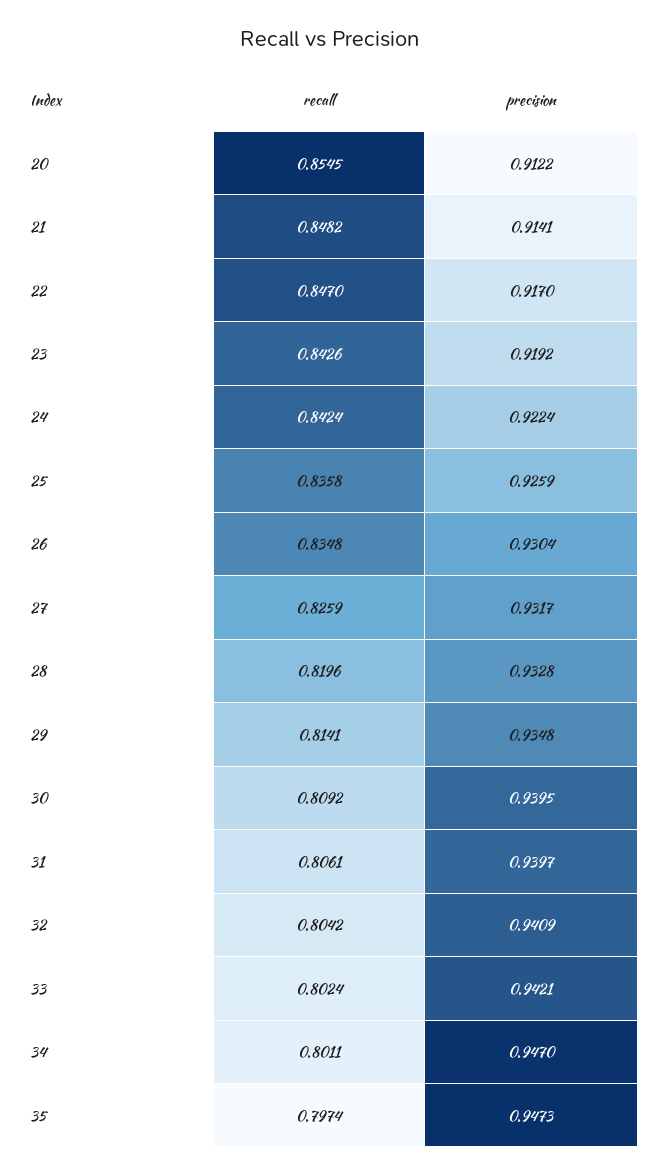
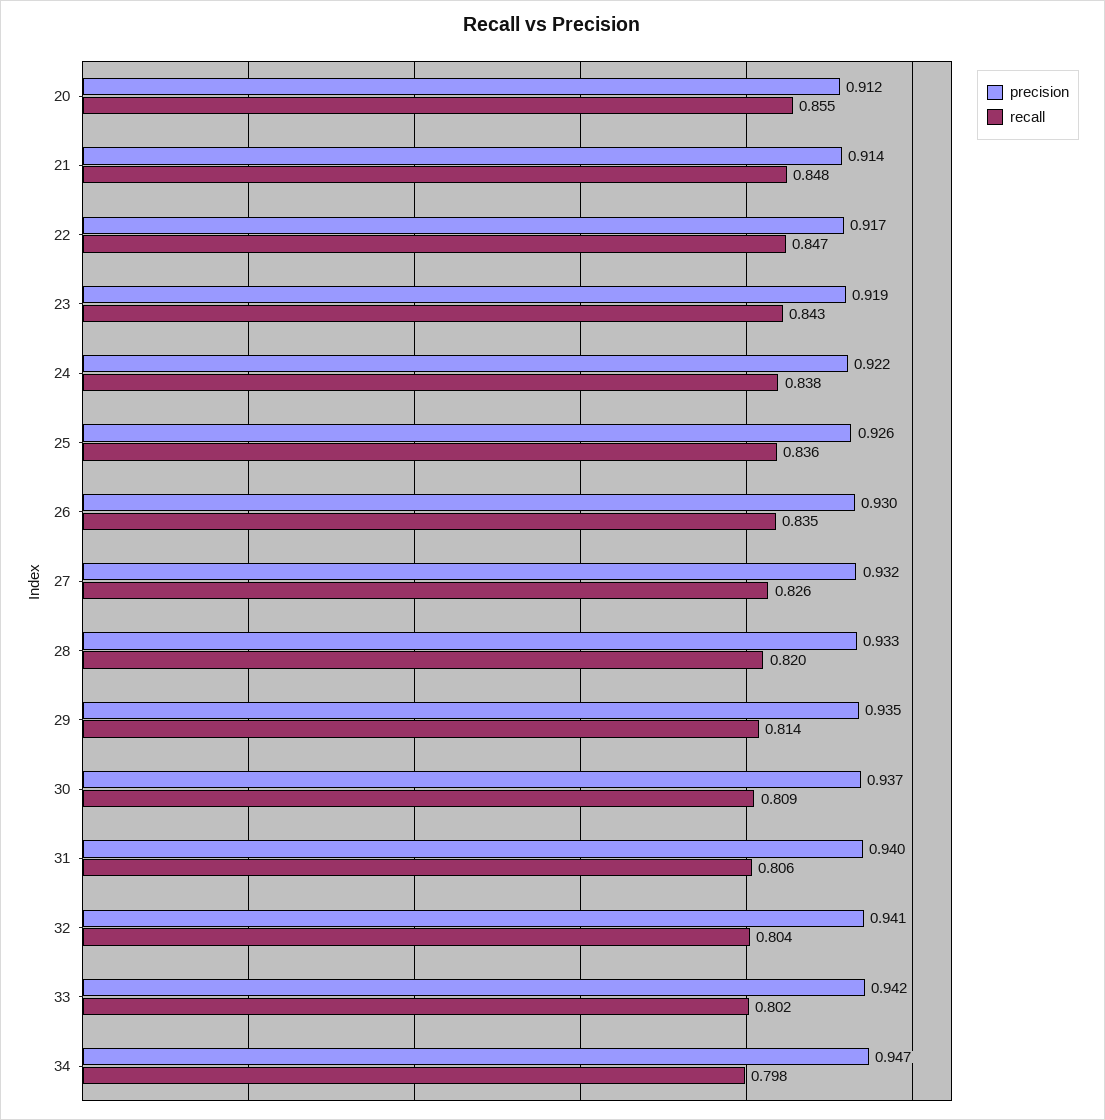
recall, 24: 0.8424 -> 0.838
precision, 30: 0.9395 -> 0.937
recall, 34: 0.8011 -> 0.798
recall, 35: 0.7974 -> none
precision, 35: 0.9473 -> none

